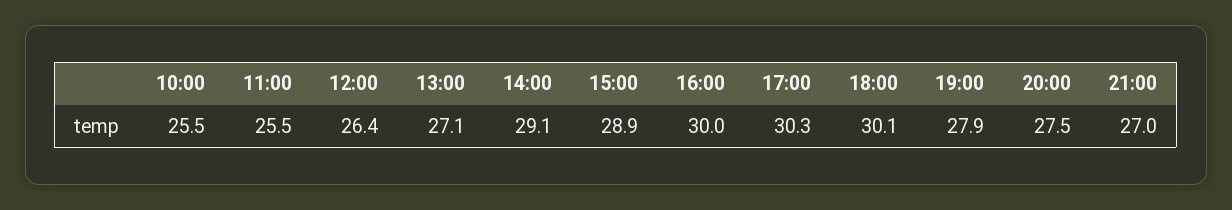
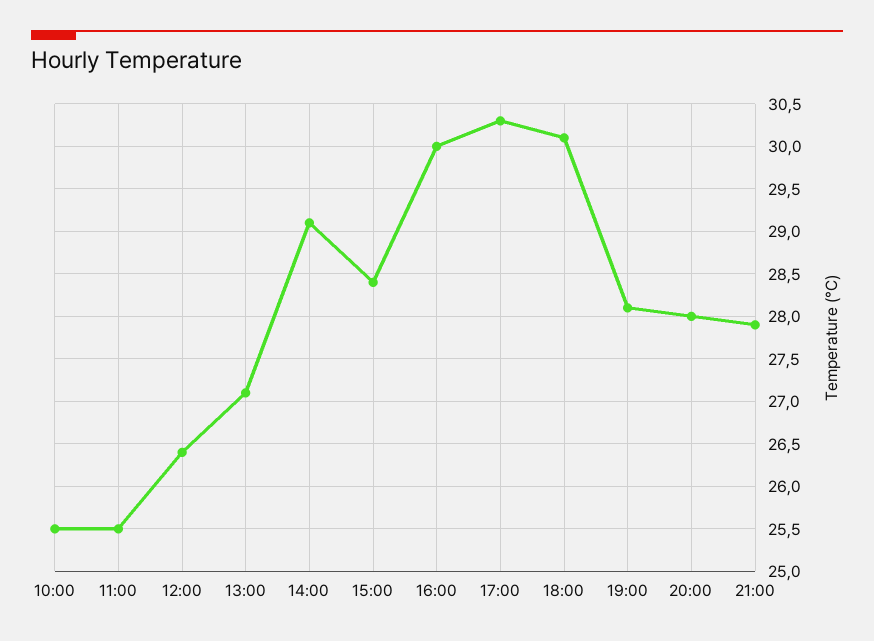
15:00: 28.9 -> 28.4
19:00: 27.9 -> 28.1
20:00: 27.5 -> 28
21:00: 27 -> 27.9

